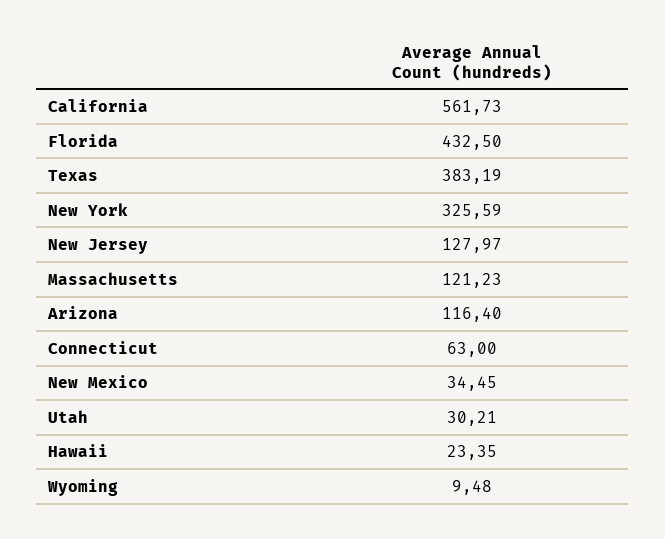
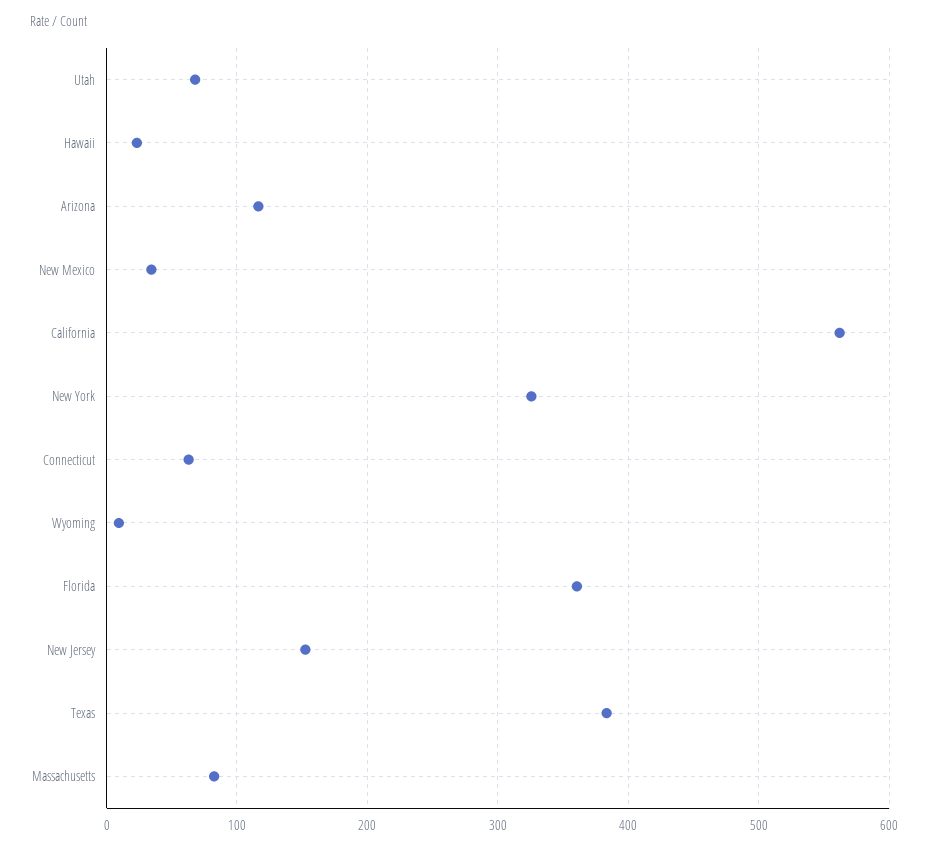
Florida: 432.5 -> 360
New Jersey: 127.97 -> 150
Massachusetts: 121.23 -> 80
Utah: 30.21 -> 70

